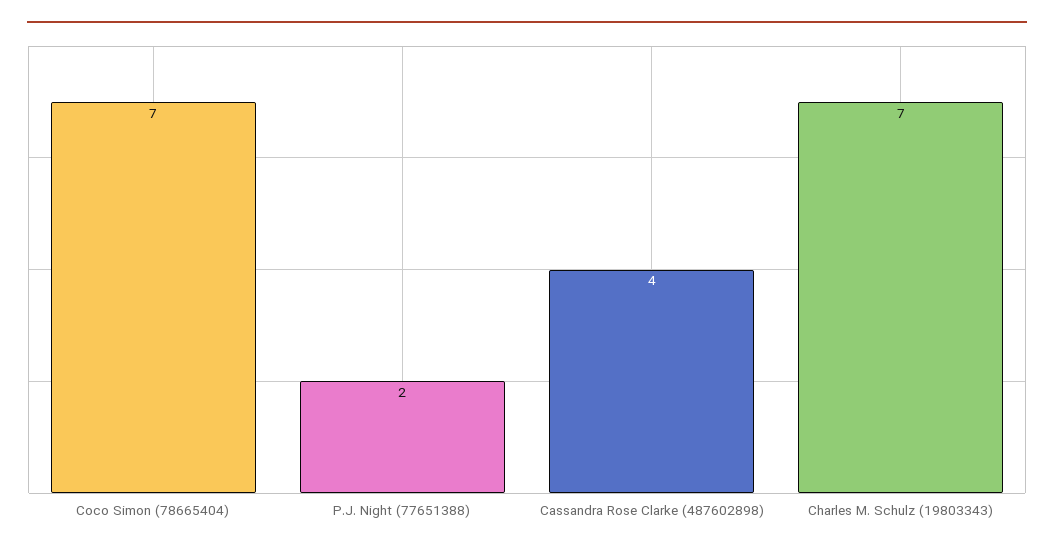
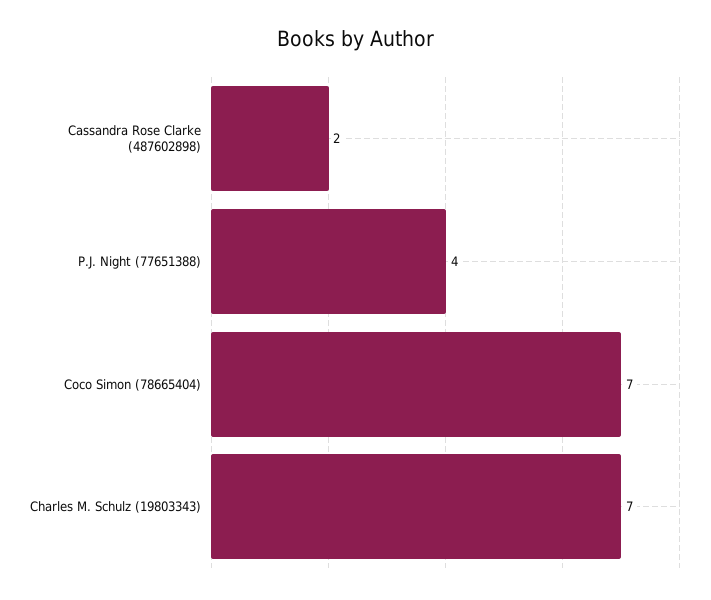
P.J. Night (77651388): 2 -> 4
Cassandra Rose Clarke (487602898): 4 -> 2

